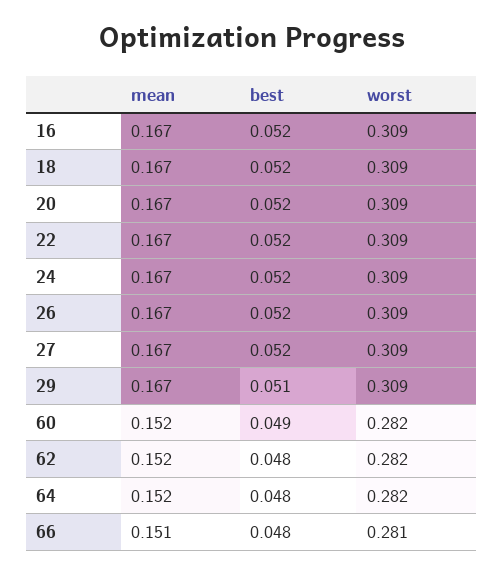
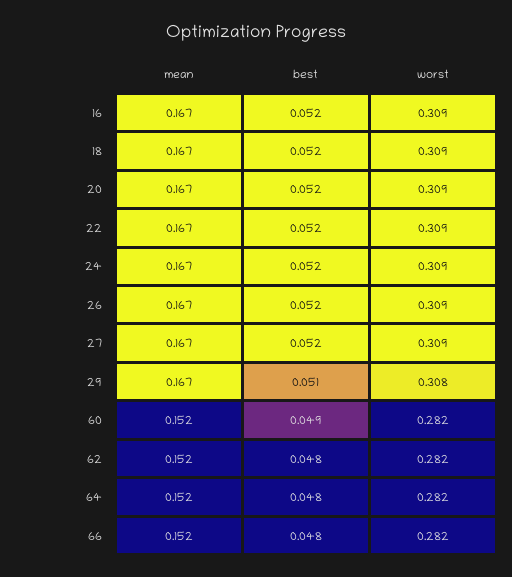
worst, 29: 0.309 -> 0.308
mean, 66: 0.151 -> 0.152
worst, 66: 0.281 -> 0.282

